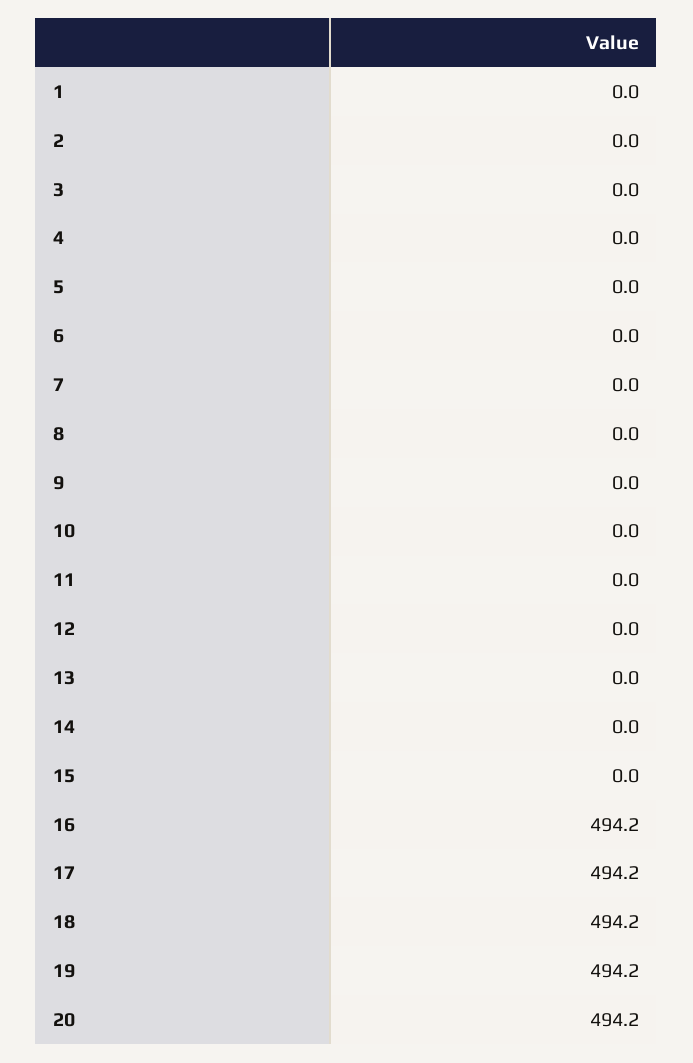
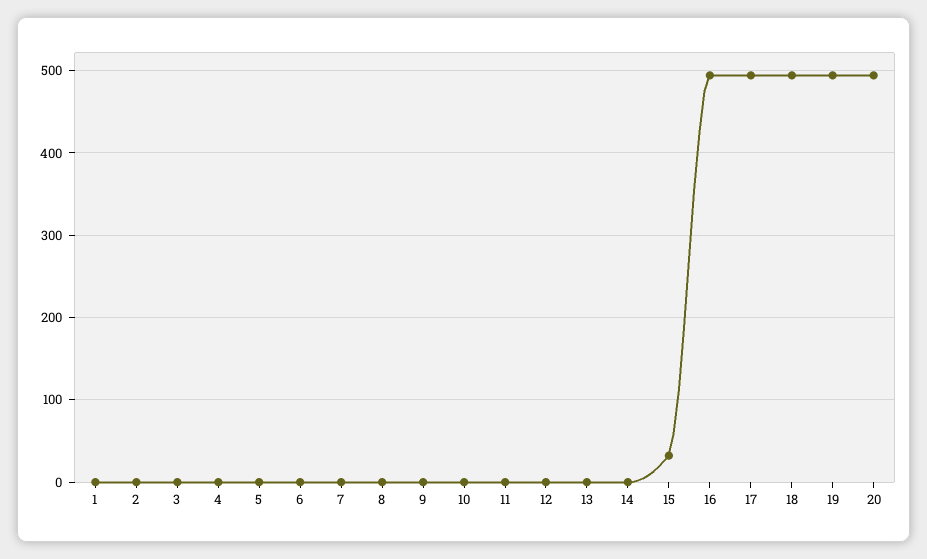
15: 0 -> 30

